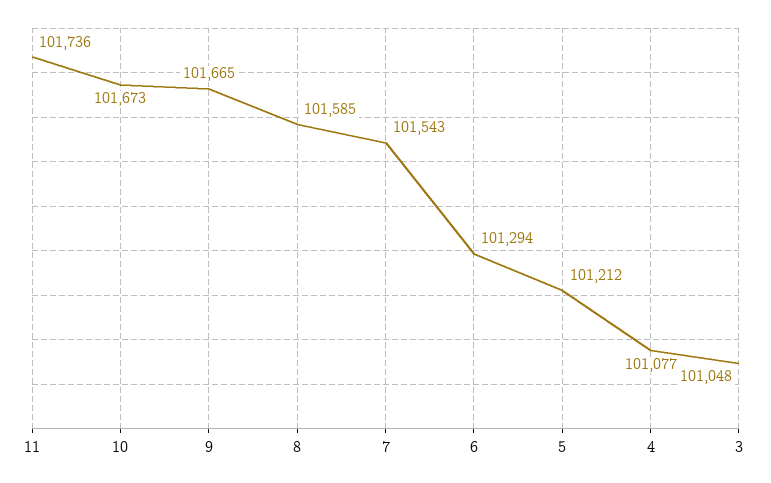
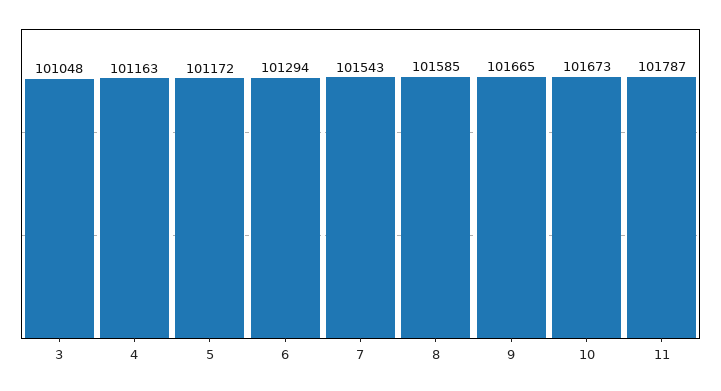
11: 101736 -> 101787
5: 101212 -> 101172
4: 101077 -> 101163

